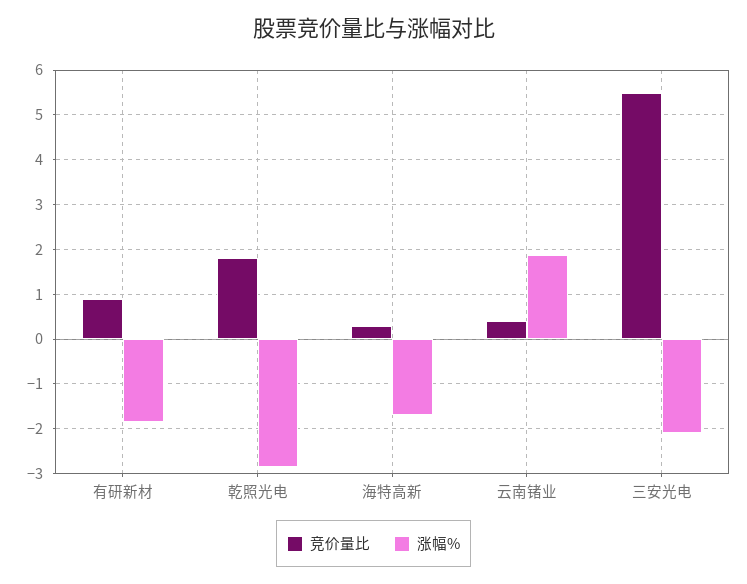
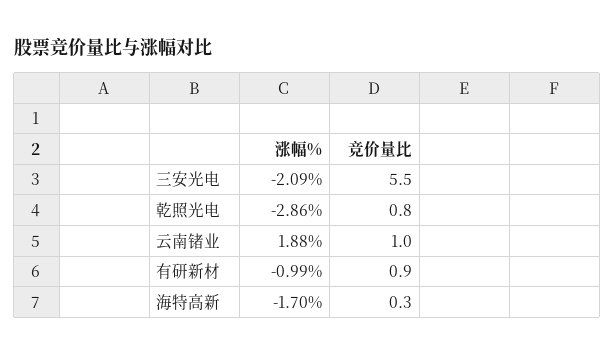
涨幅%, 有研新材: -1.8 -> -0.99
竞价量比, 乾照光电: 1.8 -> 0.8
竞价量比, 云南锗业: 0.4 -> 1

